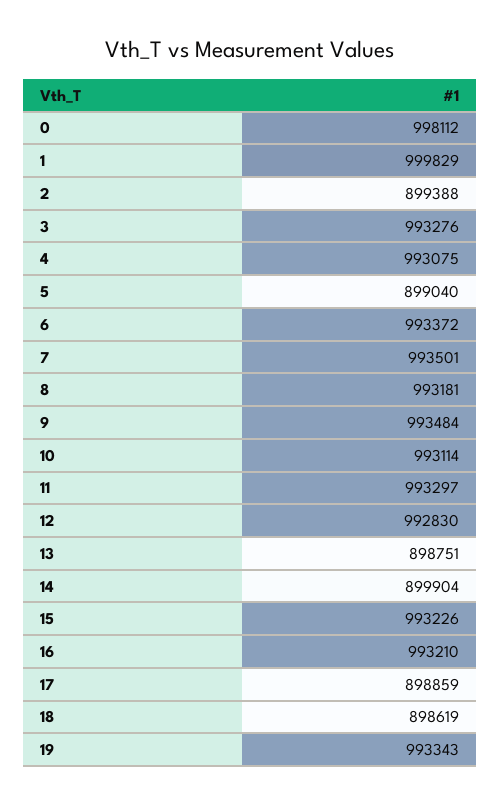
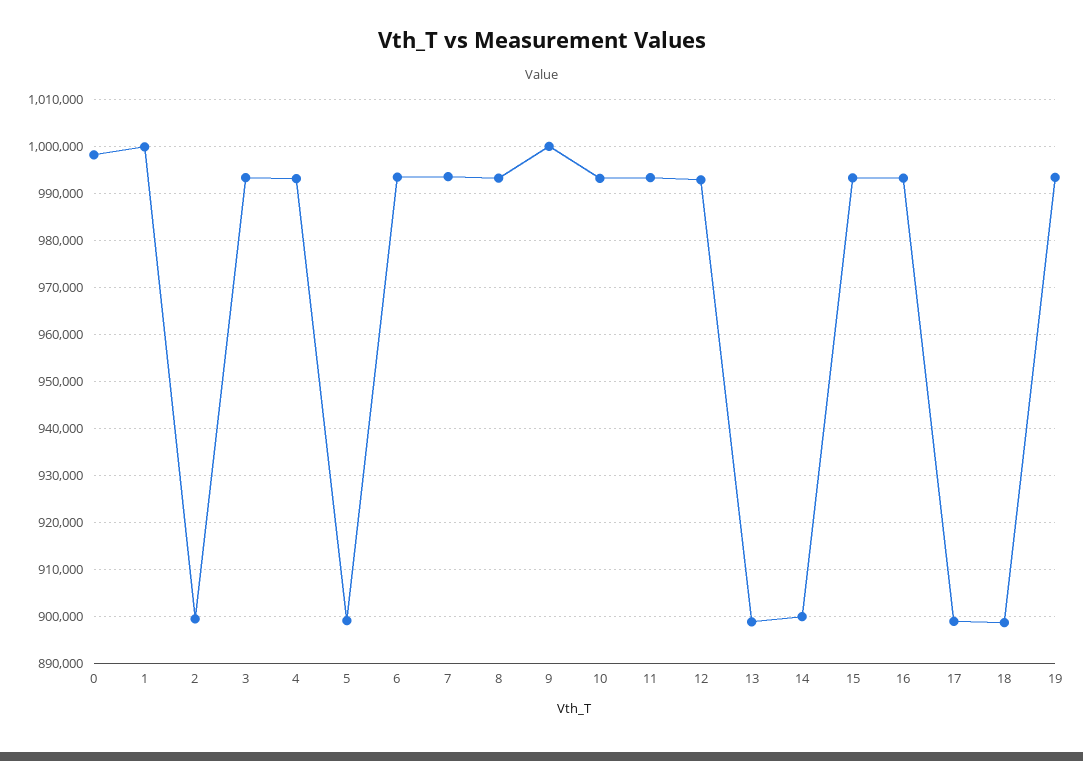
9: 993484 -> 1000000

